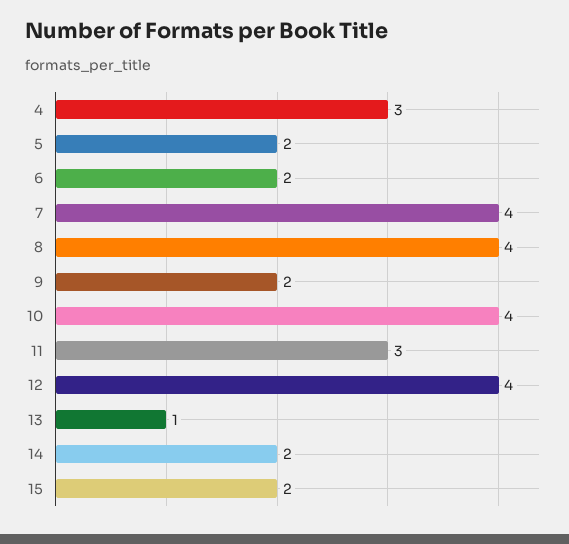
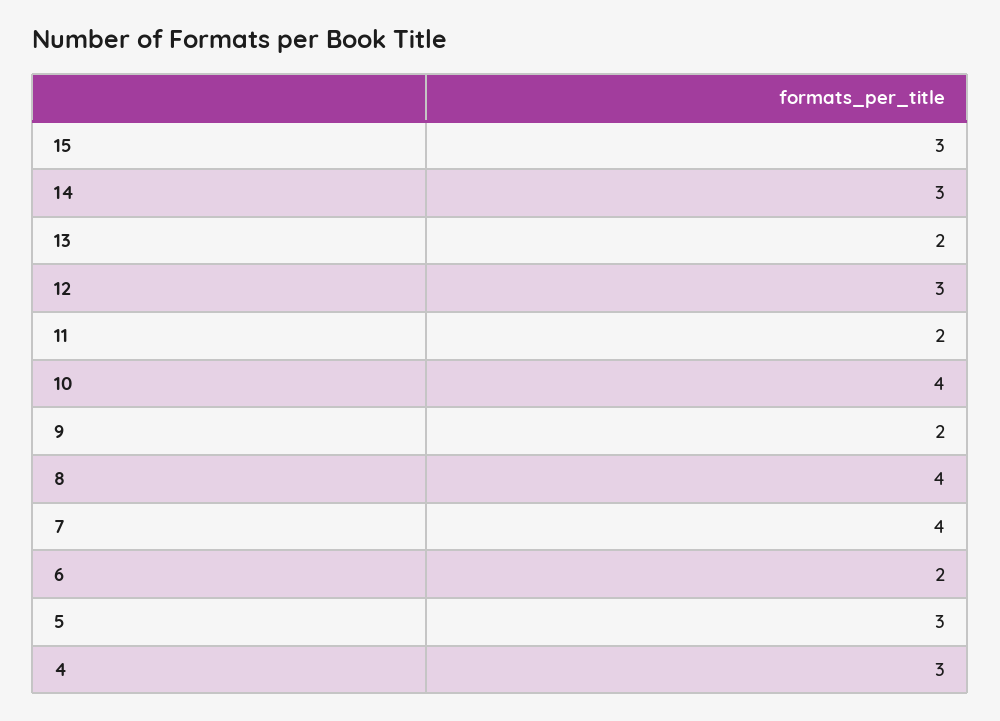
5: 2 -> 3
11: 3 -> 2
12: 4 -> 3
13: 1 -> 2
14: 2 -> 3
15: 2 -> 3

